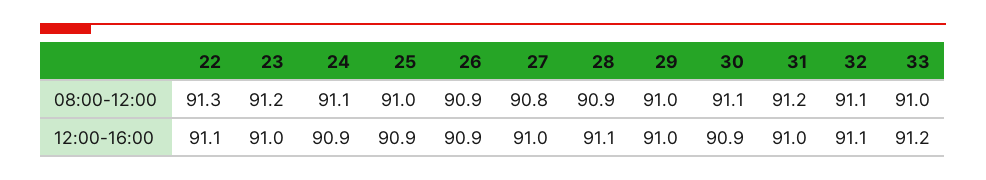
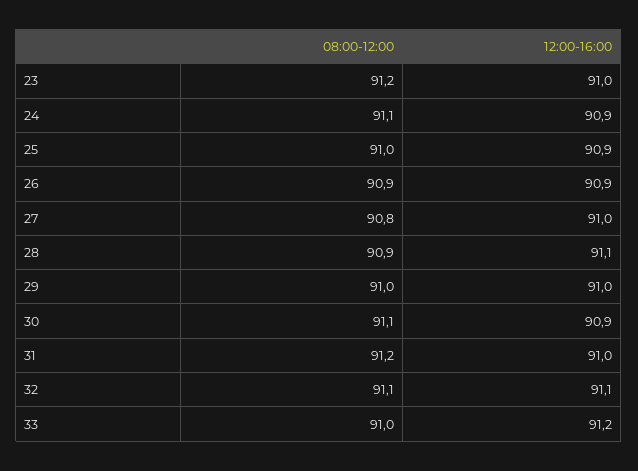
22, 08:00-12:00: 91.3 -> none
22, 12:00-16:00: 91.1 -> none

